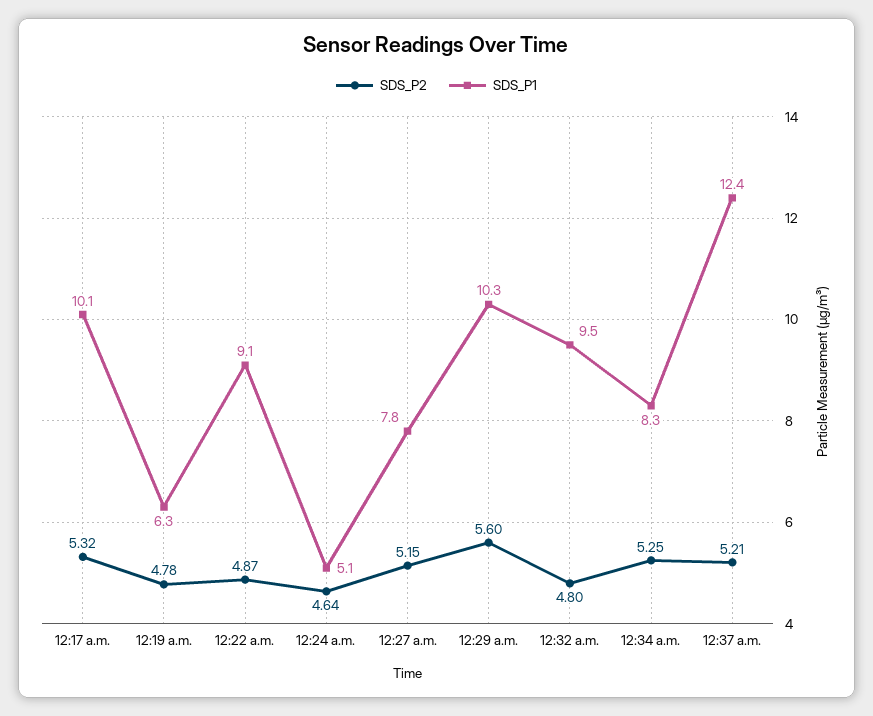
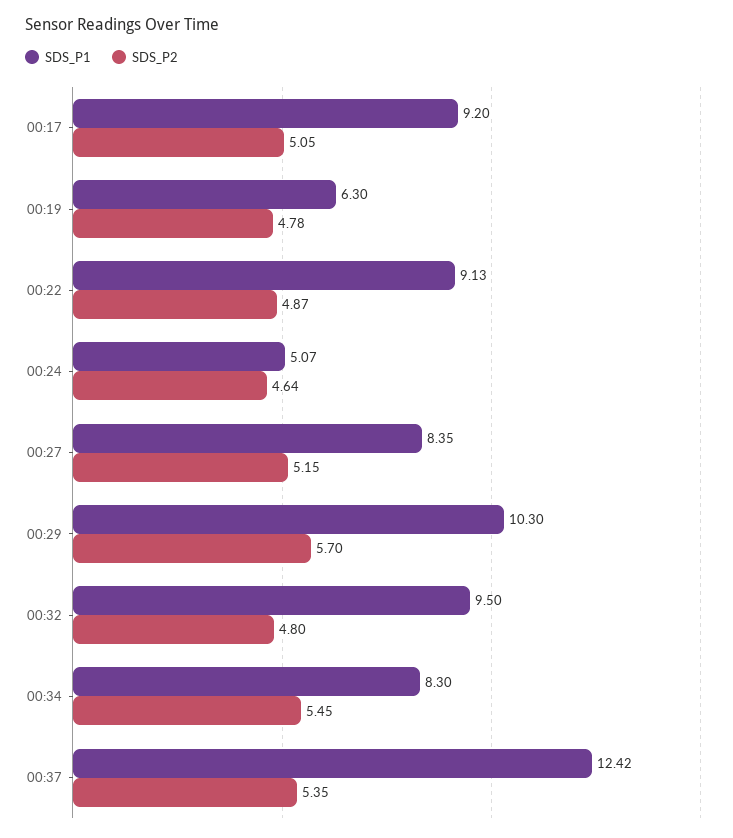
SDS_P2, 12:17 a.m.: 5.32 -> 5.05
SDS_P1, 12:17 a.m.: 10.1 -> 9.2
SDS_P1, 12:27 a.m.: 7.8 -> 8.35
SDS_P2, 12:29 a.m.: 5.6 -> 5.7
SDS_P2, 12:34 a.m.: 5.25 -> 5.45
SDS_P2, 12:37 a.m.: 5.21 -> 5.35

